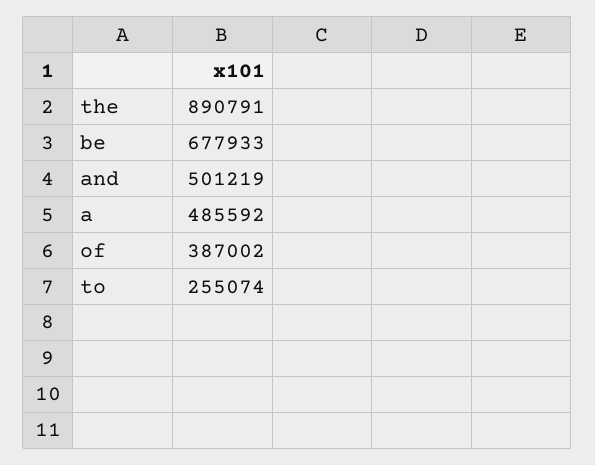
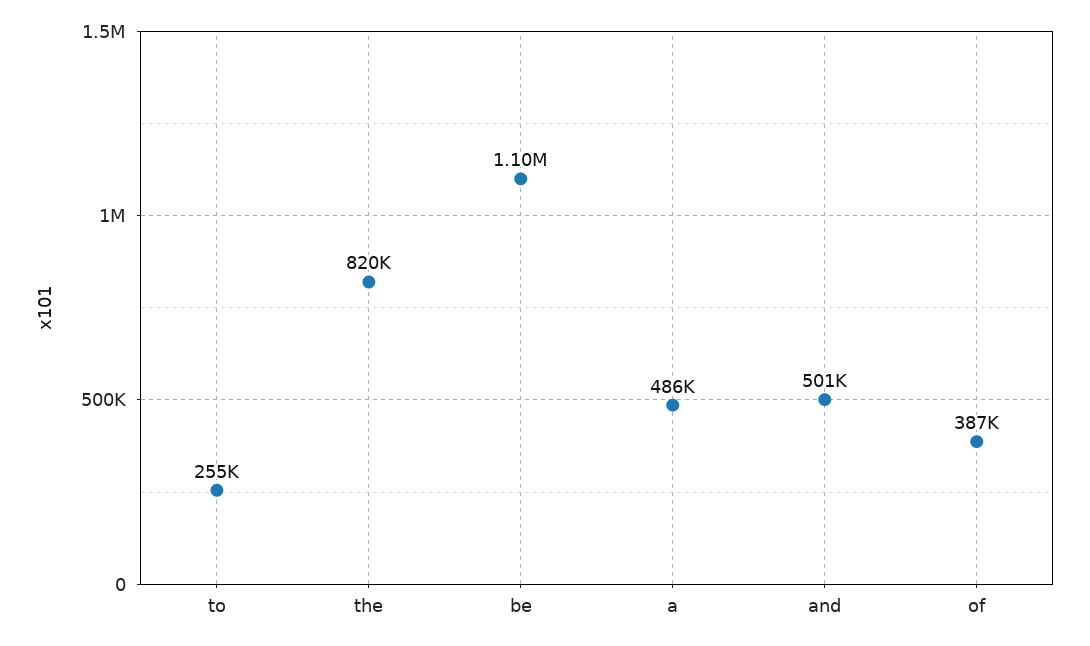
the: 890791 -> 820000
be: 677933 -> 1100000

